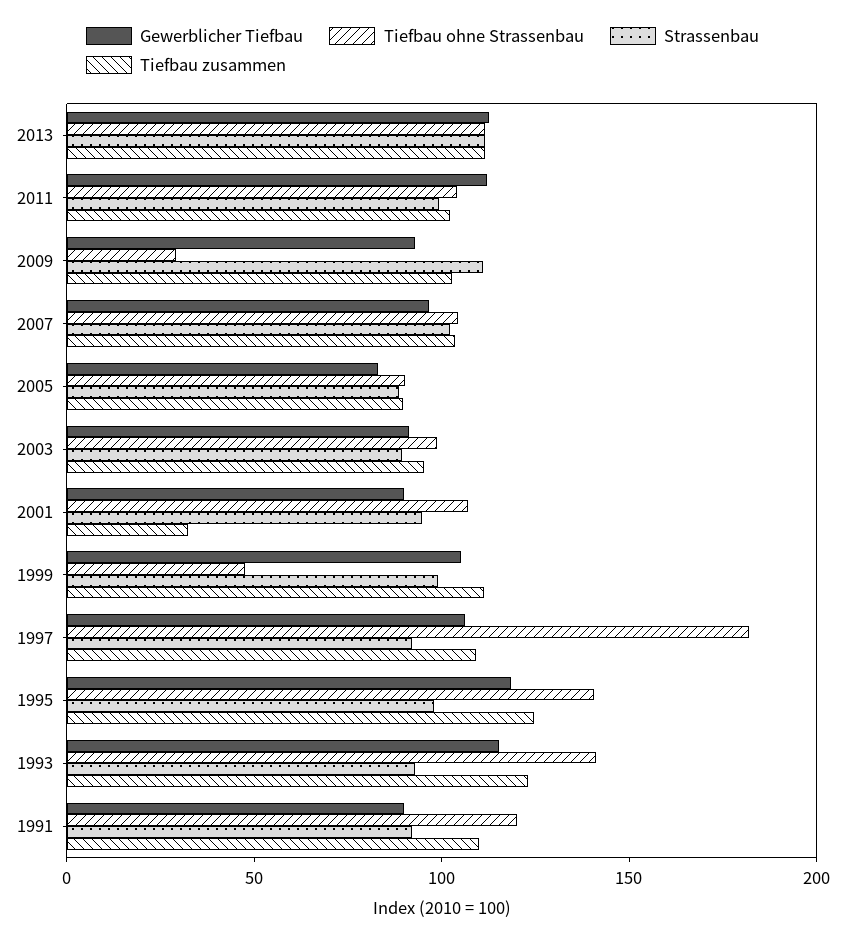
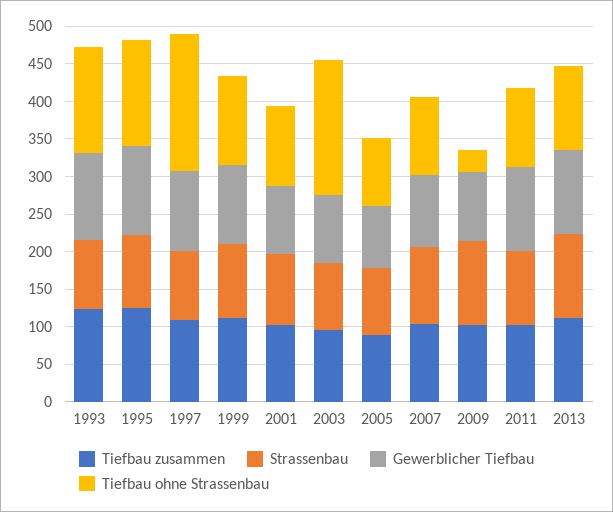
Tiefbau ohne Strassenbau, 2003: 100 -> 175
Tiefbau zusammen, 2001: 30 -> 100
Tiefbau ohne Strassenbau, 1999: 50 -> 125
Gewerblicher Tiefbau, 1991: 90 -> none
Tiefbau ohne Strassenbau, 1991: 120 -> none
Strassenbau, 1991: 90 -> none
Tiefbau zusammen, 1991: 110 -> none

